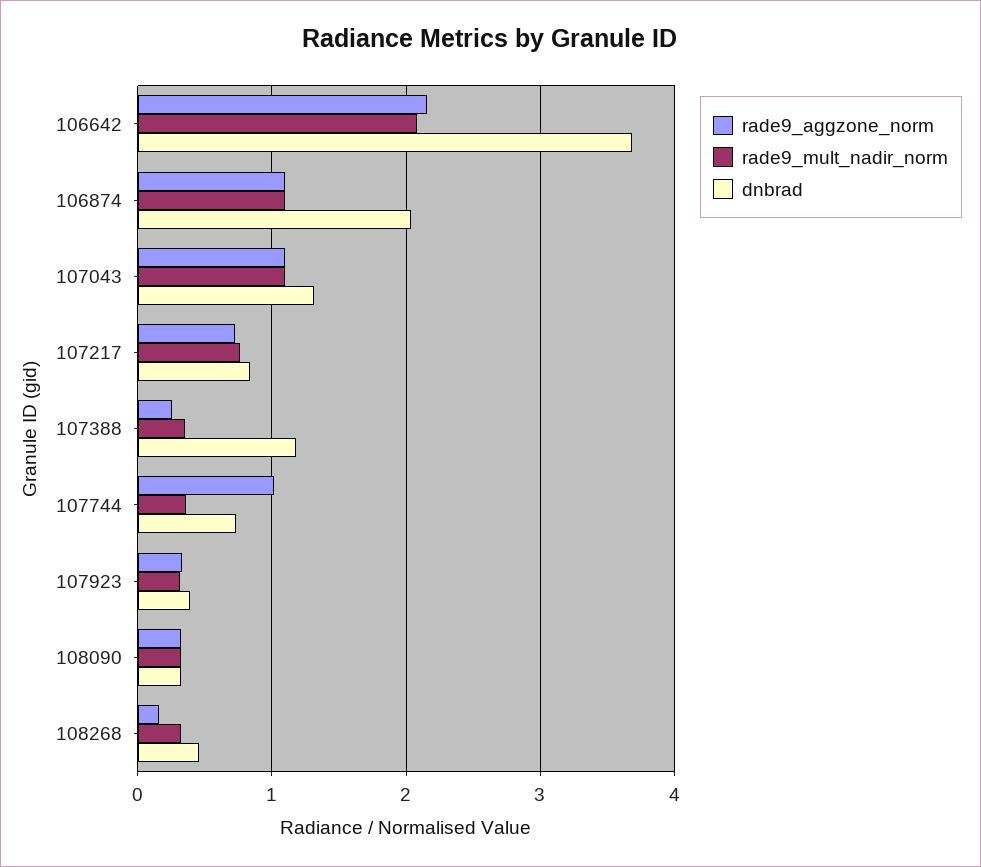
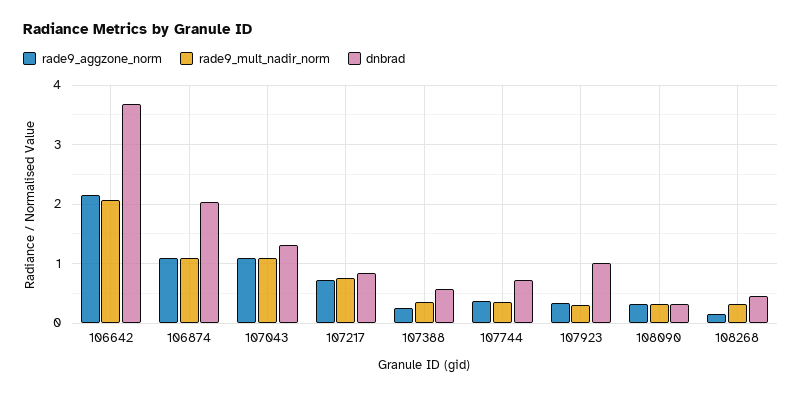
dnbrad, 107388: 1.2 -> 0.6
rade9_aggzone_norm, 107744: 1 -> 0.4
dnbrad, 107923: 0.4 -> 1

